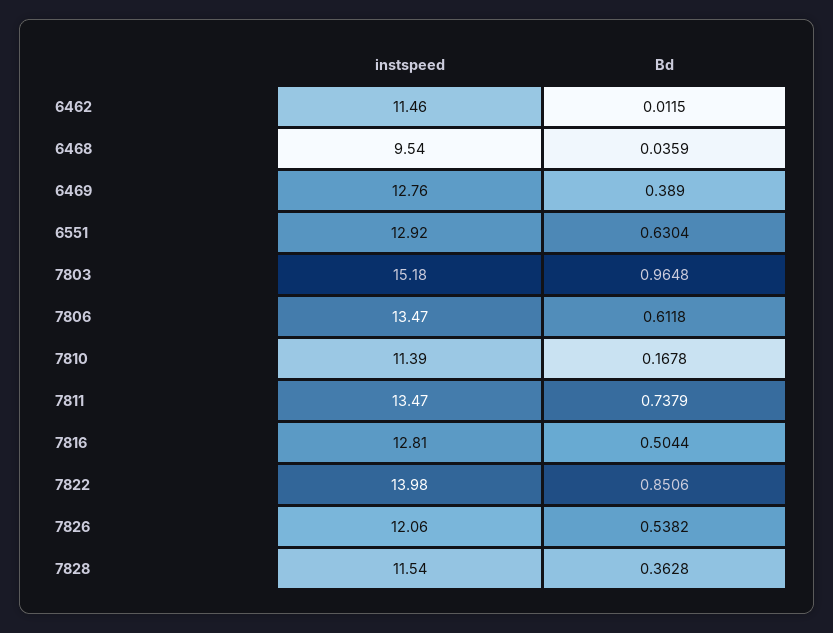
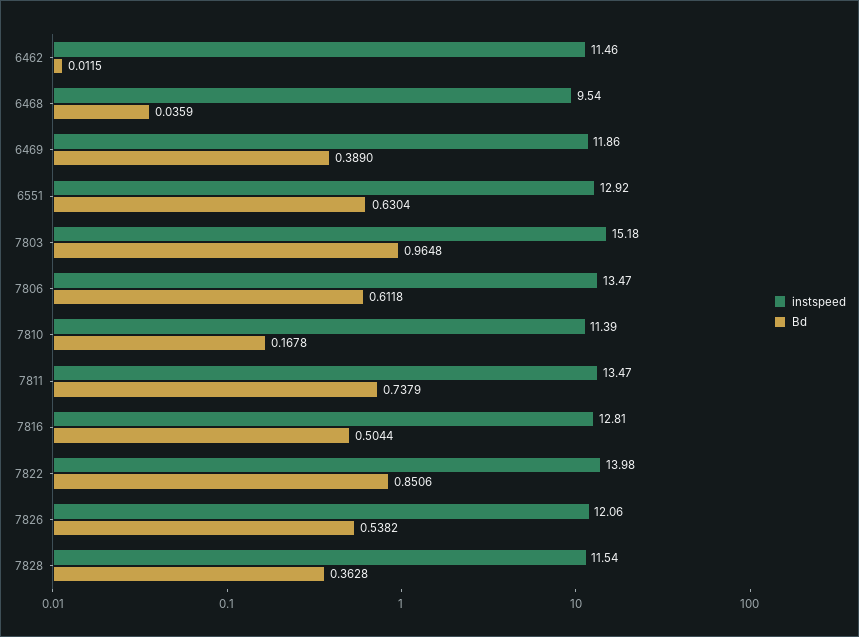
instspeed, 6469: 12.76 -> 11.86

